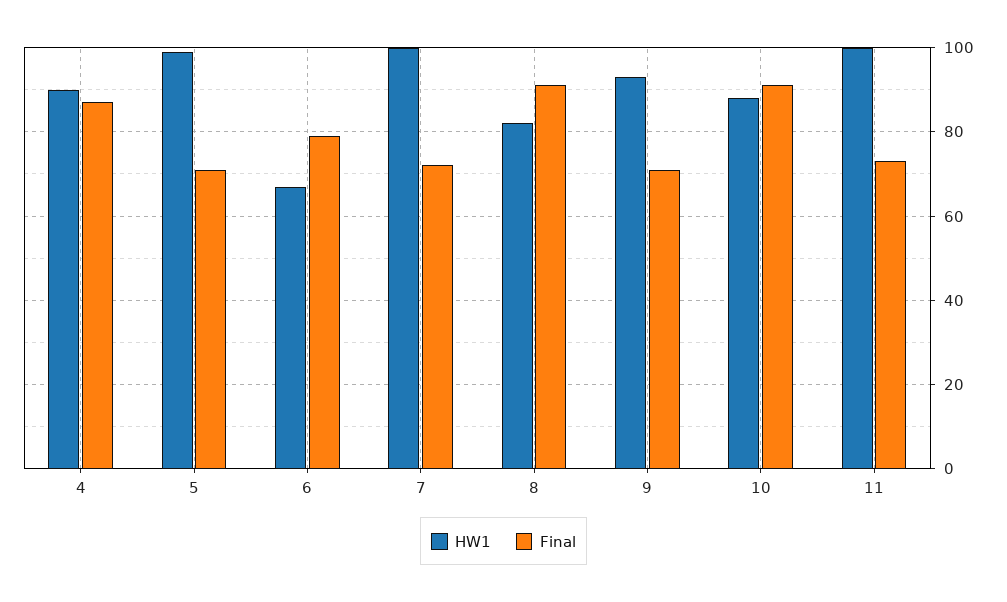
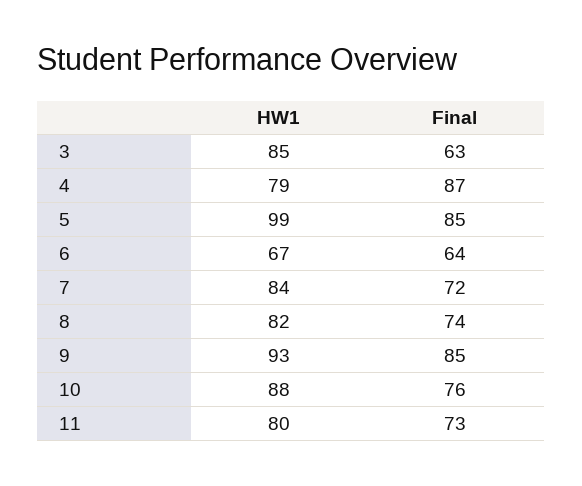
HW1, 4: 90 -> 79
Final, 5: 70 -> 85
Final, 6: 80 -> 64
HW1, 7: 100 -> 84
Final, 8: 90 -> 74
Final, 9: 70 -> 85
Final, 10: 90 -> 76
HW1, 11: 100 -> 80
HW1, 3: none -> 85
Final, 3: none -> 63

